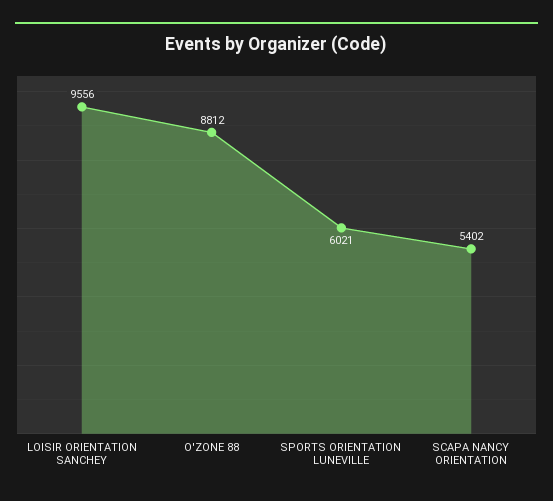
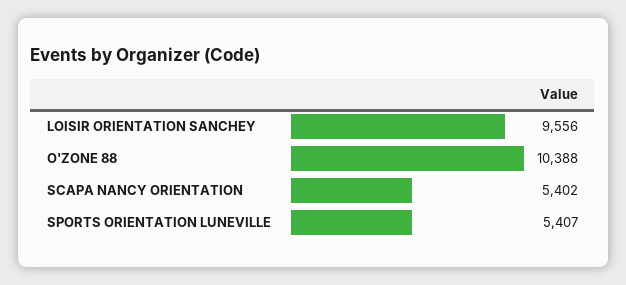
O'ZONE 88: 8812 -> 10388
SPORTS ORIENTATION LUNEVILLE: 6021 -> 5407

